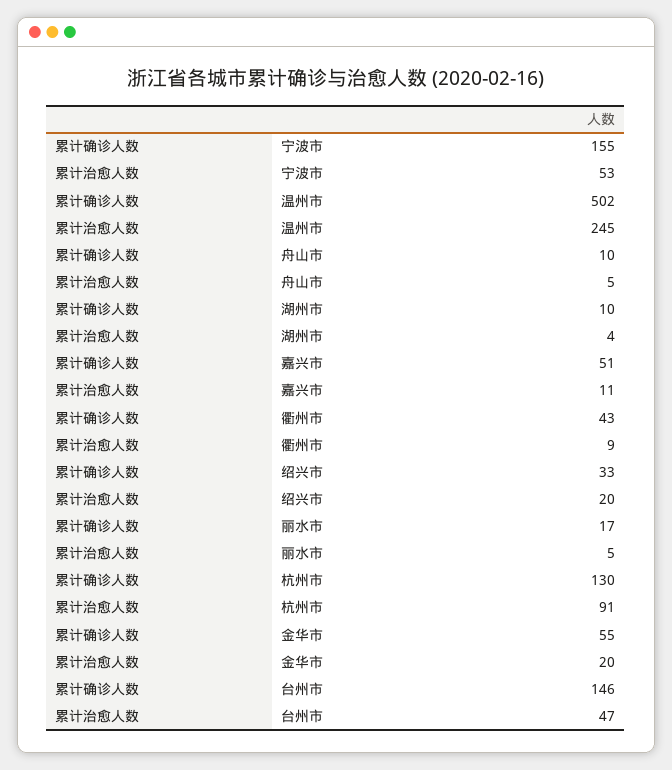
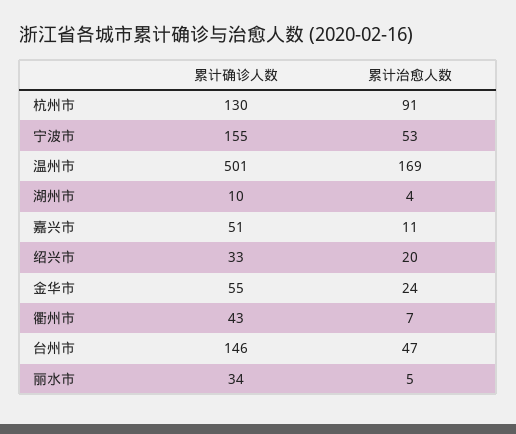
累计确诊人数, 温州市: 502 -> 501
累计治愈人数, 温州市: 245 -> 169
累计确诊人数, 舟山市: 10 -> none
累计治愈人数, 舟山市: 5 -> none
累计治愈人数, 衢州市: 9 -> 7
累计确诊人数, 丽水市: 17 -> 34
累计治愈人数, 金华市: 20 -> 24

